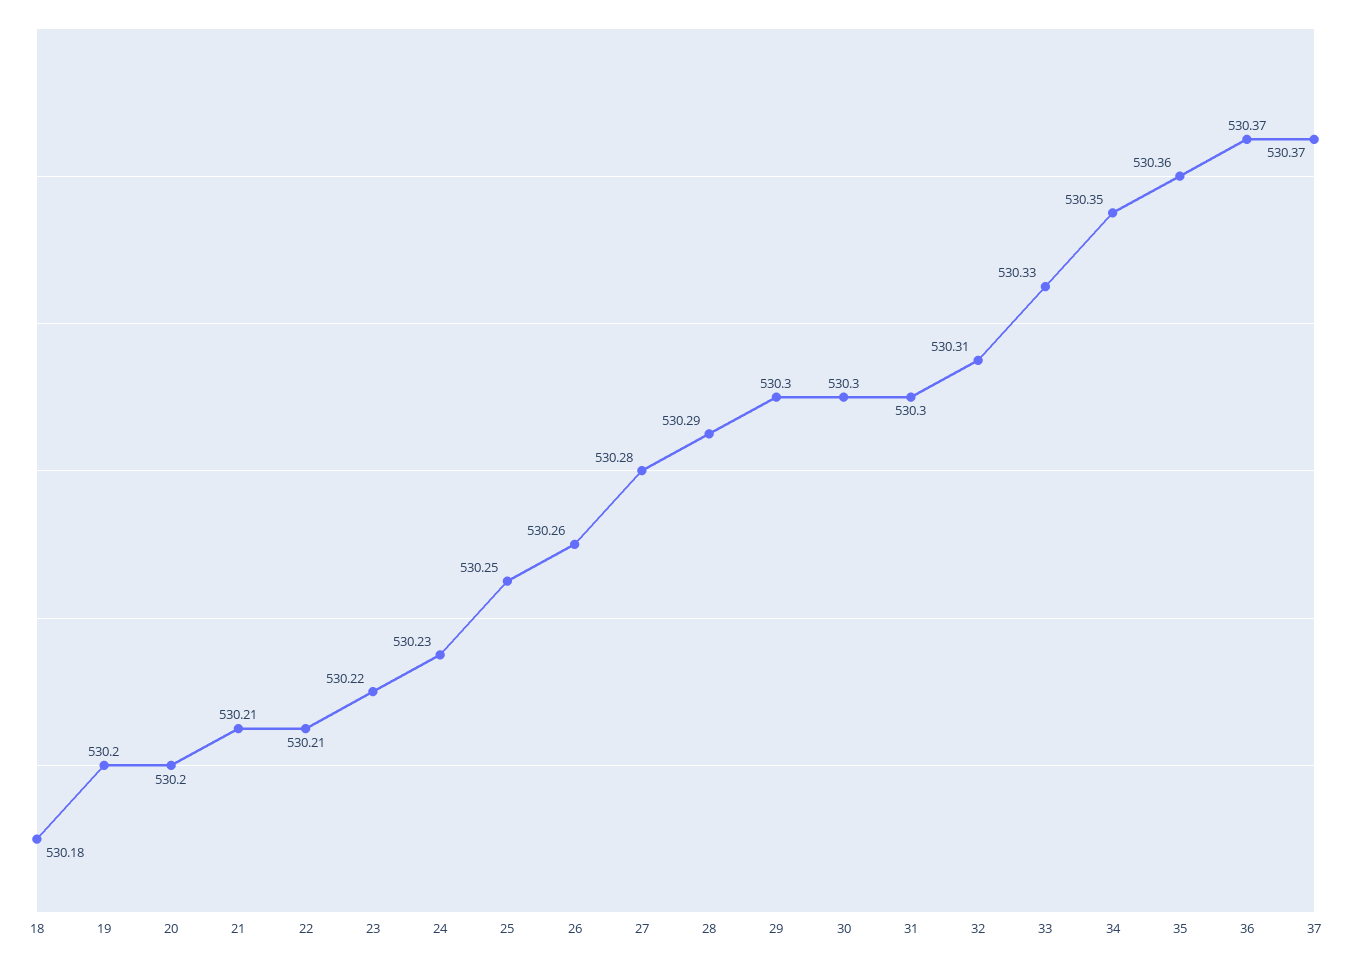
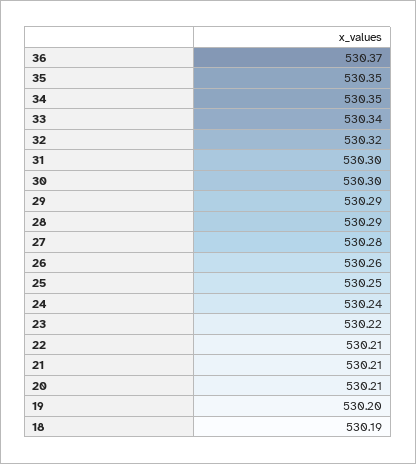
18: 530.18 -> 530.19
20: 530.2 -> 530.21
24: 530.23 -> 530.24
29: 530.3 -> 530.29
32: 530.31 -> 530.32
33: 530.33 -> 530.34
35: 530.36 -> 530.35
37: 530.37 -> none

